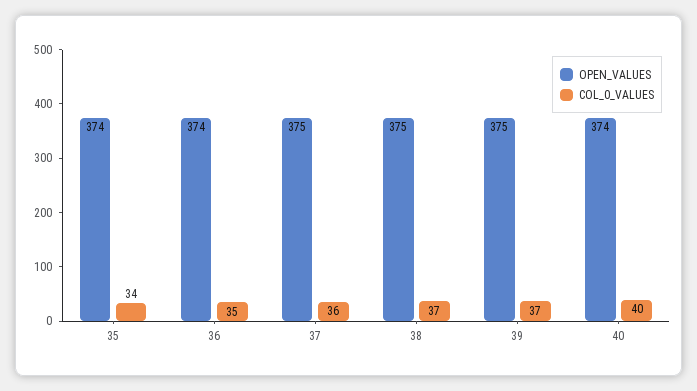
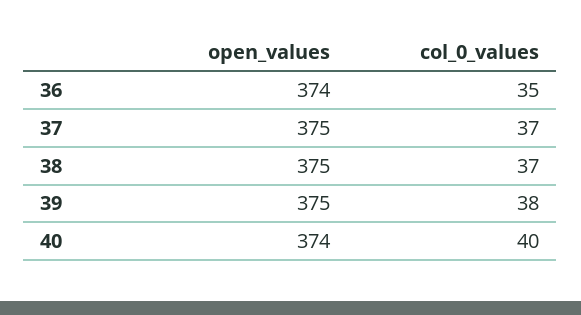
OPEN_VALUES, 35: 374 -> none
COL_0_VALUES, 35: 34 -> none
COL_0_VALUES, 37: 36 -> 37
COL_0_VALUES, 39: 37 -> 38

